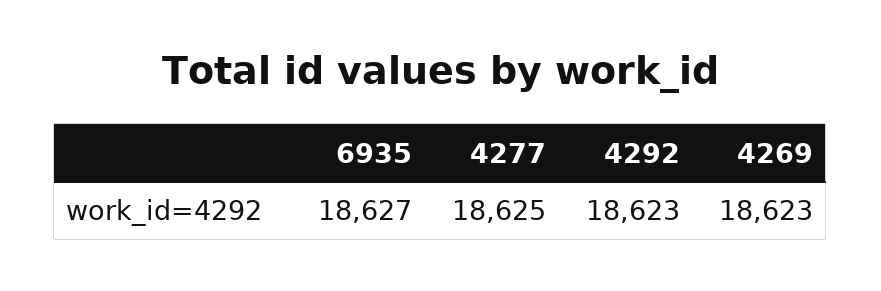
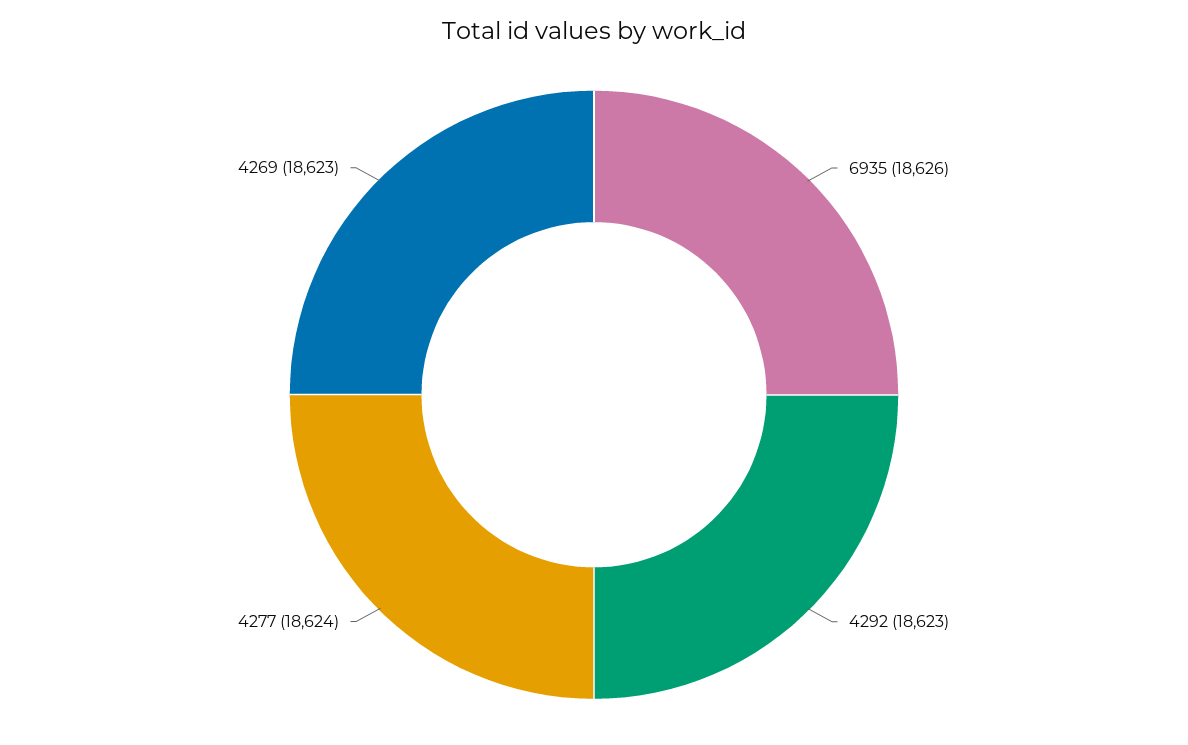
6935: 18627 -> 18626
4277: 18625 -> 18624

